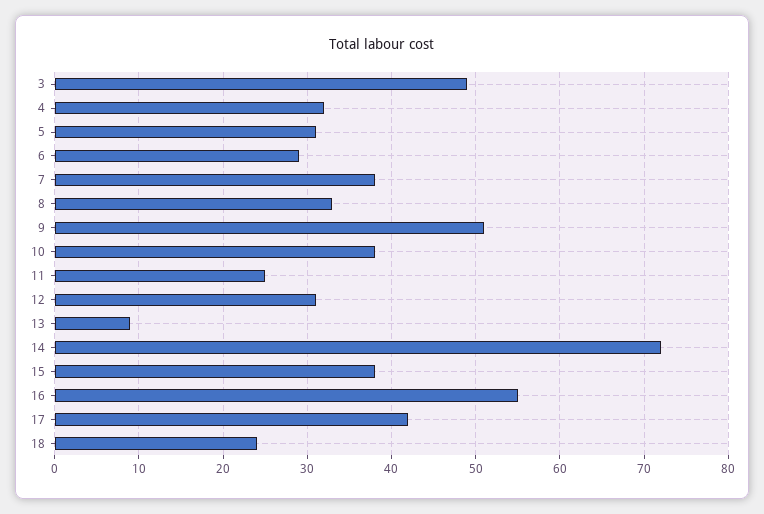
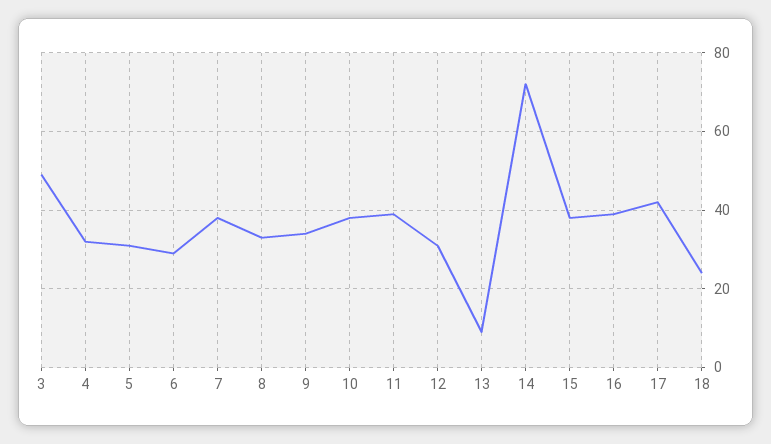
9: 51 -> 35
11: 25 -> 40
16: 55 -> 40

